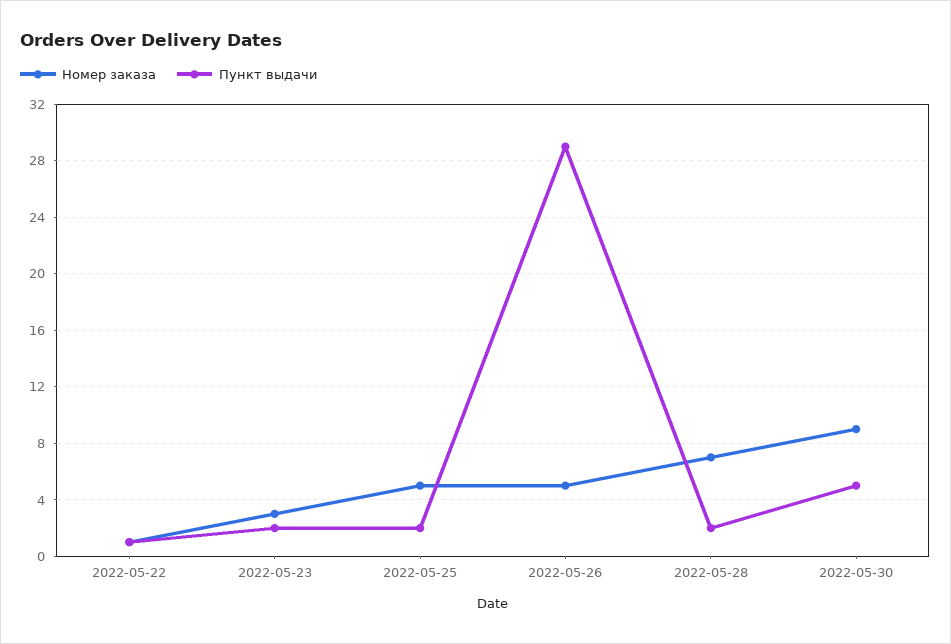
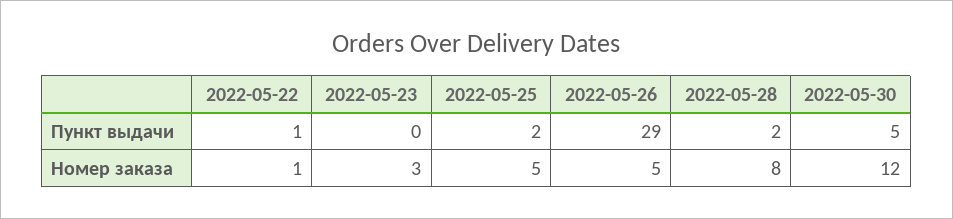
Пункт выдачи, 2022-05-23: 2 -> 0
Номер заказа, 2022-05-28: 7 -> 8
Номер заказа, 2022-05-30: 9 -> 12

